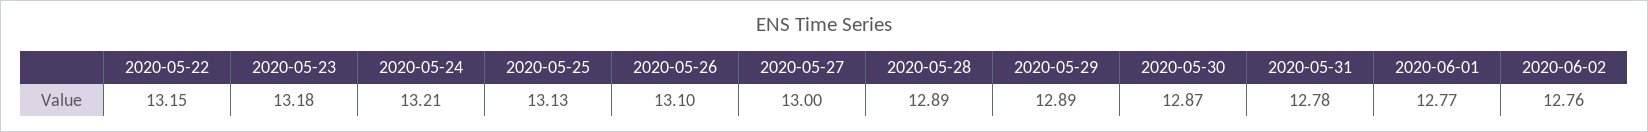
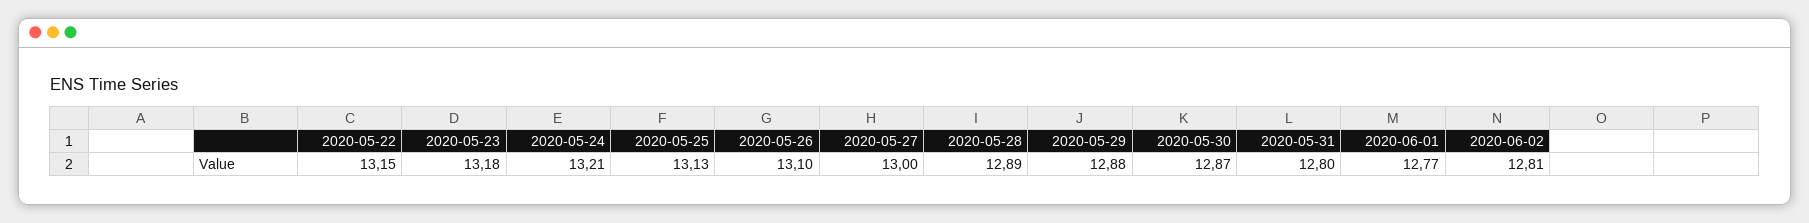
2020-05-29: 12.89 -> 12.88
2020-05-31: 12.78 -> 12.8
2020-06-02: 12.76 -> 12.81

